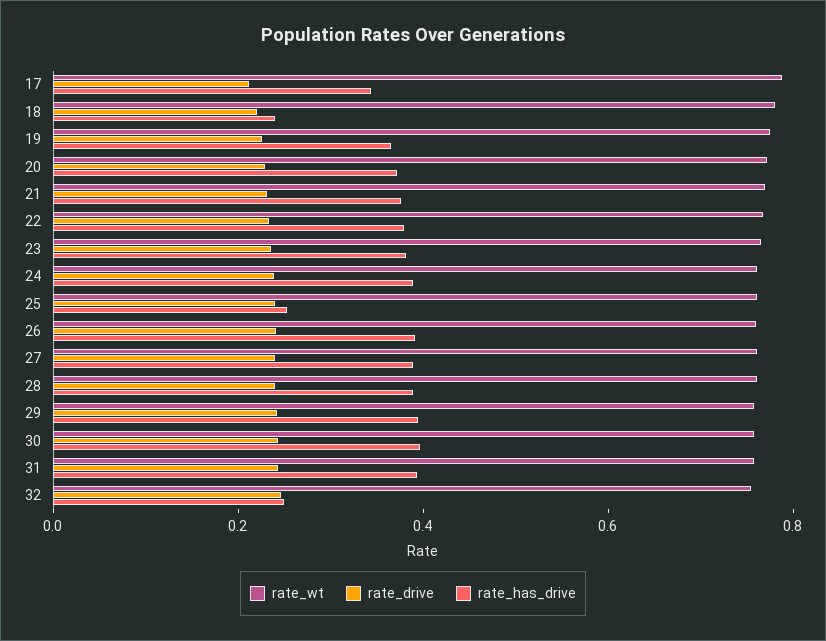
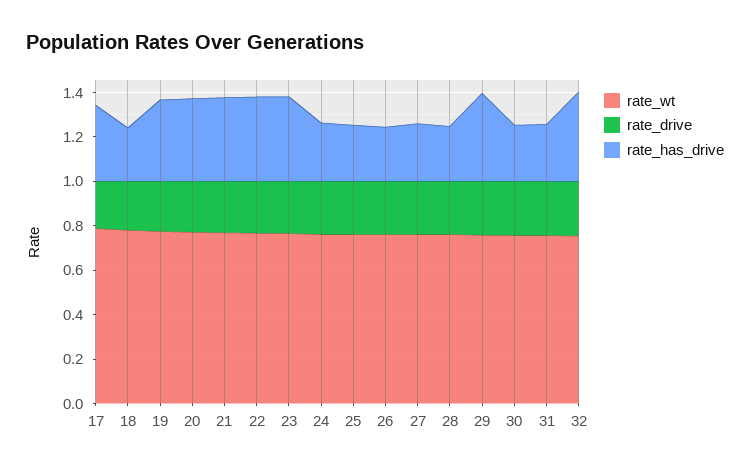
rate_has_drive, 24: 0.4 -> 0.25
rate_has_drive, 26: 0.4 -> 0.25
rate_has_drive, 27: 0.4 -> 0.25
rate_has_drive, 28: 0.4 -> 0.25
rate_has_drive, 30: 0.4 -> 0.25
rate_has_drive, 31: 0.4 -> 0.25
rate_has_drive, 32: 0.25 -> 0.4

